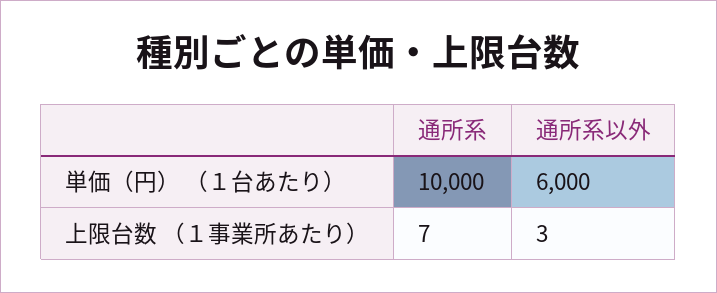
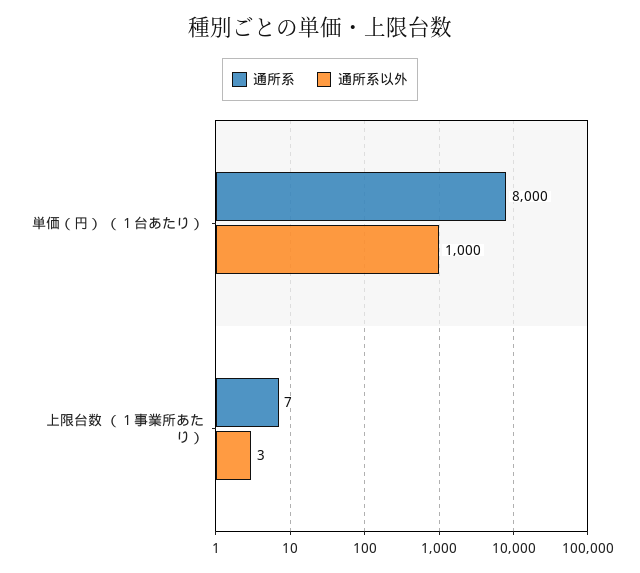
通所系, 単価（円） （１台あたり）: 10000 -> 8000
通所系以外, 単価（円） （１台あたり）: 6000 -> 1000

